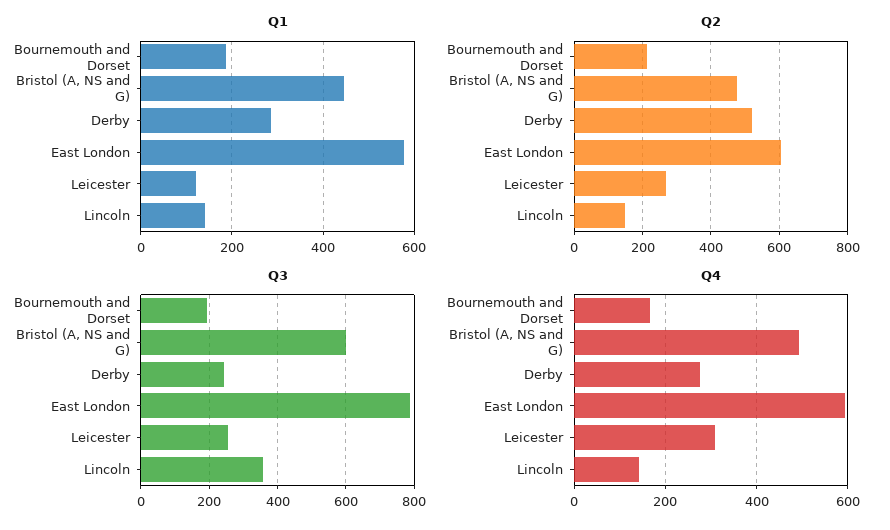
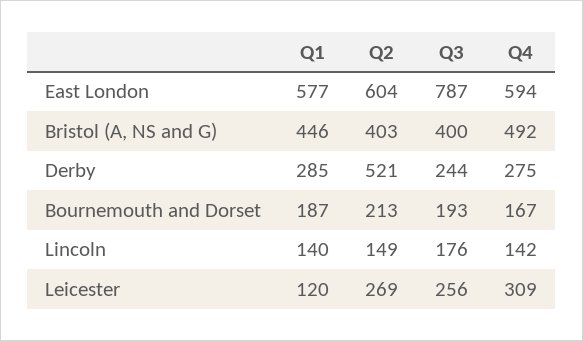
Q2, Bristol (A, NS and G): 480 -> 403
Q3, Bristol (A, NS and G): 600 -> 400
Q3, Lincoln: 360 -> 176

